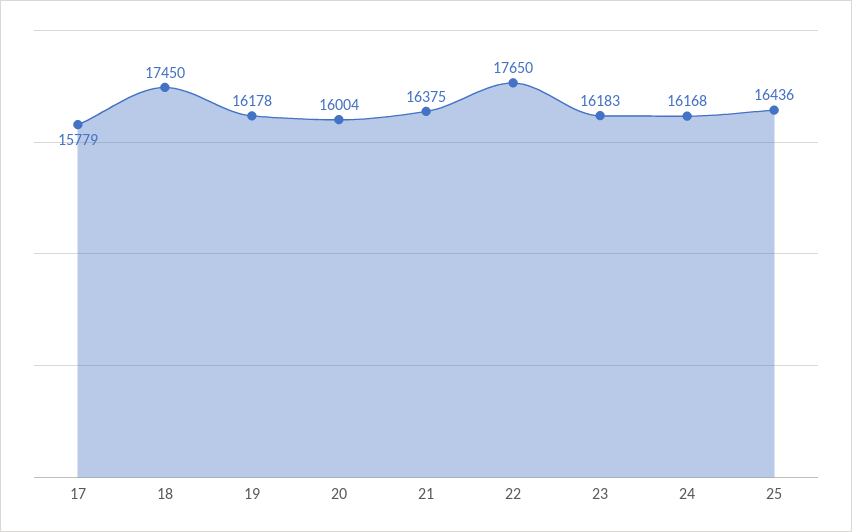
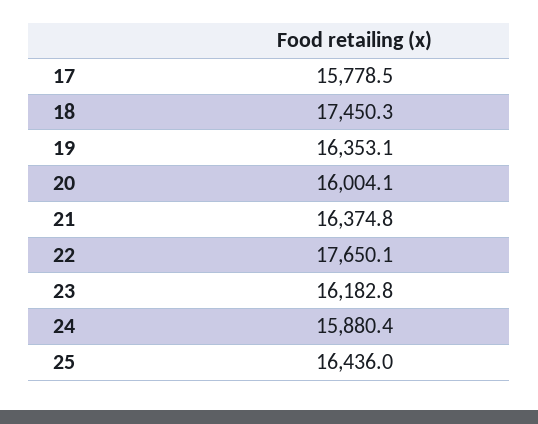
19: 16178 -> 16353.1
24: 16168 -> 15880.4

